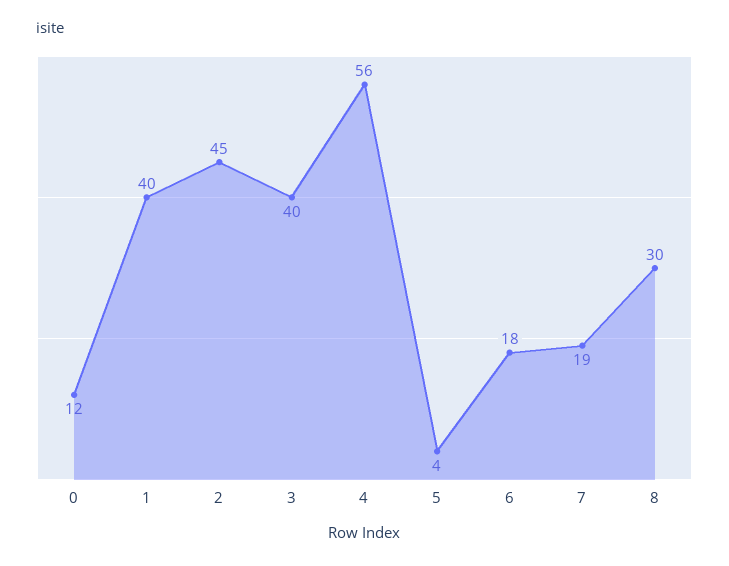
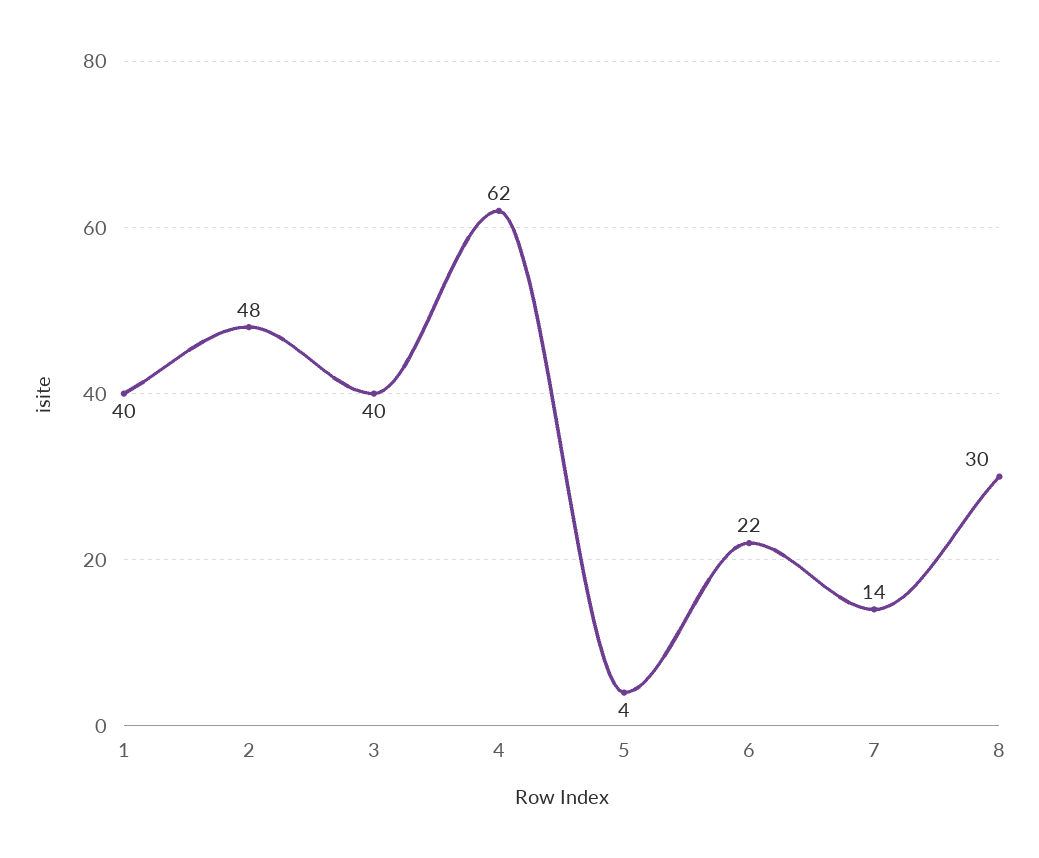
0: 12 -> none
2: 45 -> 48
4: 56 -> 62
6: 18 -> 22
7: 19 -> 14

